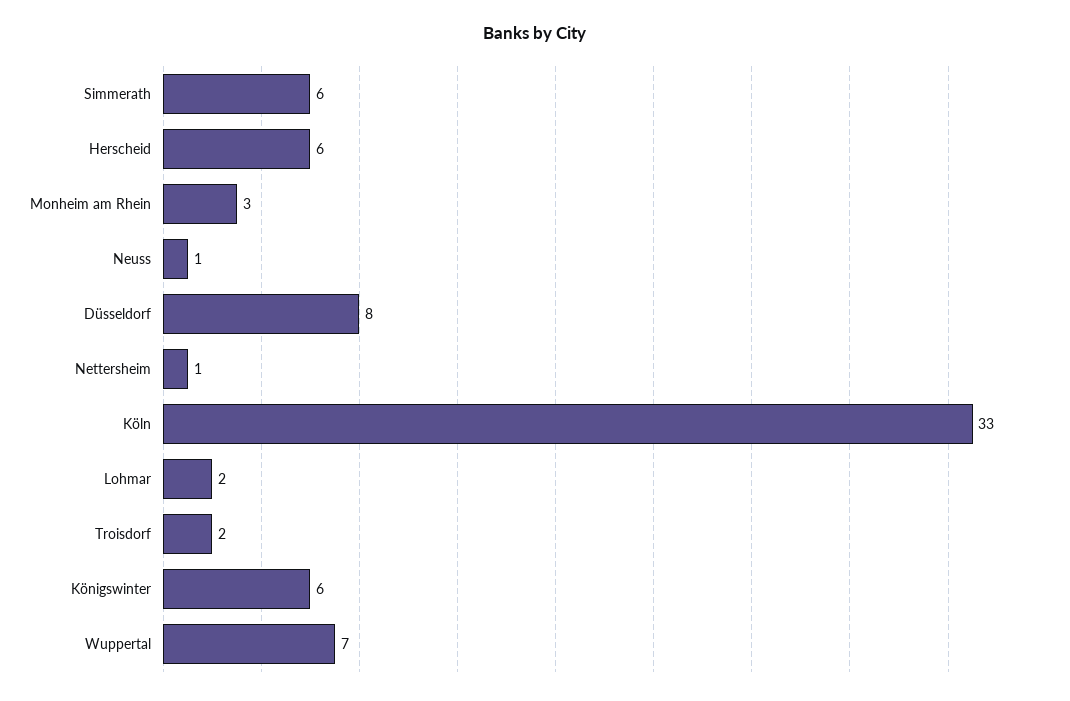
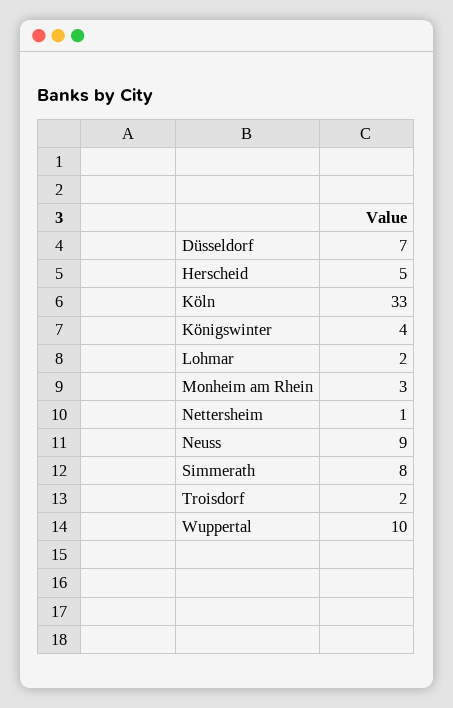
Simmerath: 6 -> 8
Herscheid: 6 -> 5
Neuss: 1 -> 9
Düsseldorf: 8 -> 7
Königswinter: 6 -> 4
Wuppertal: 7 -> 10

